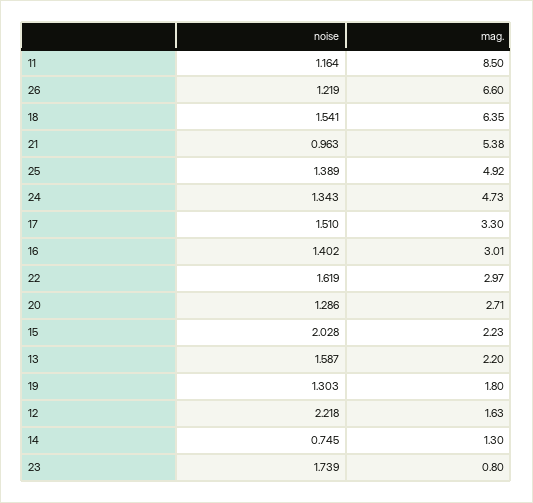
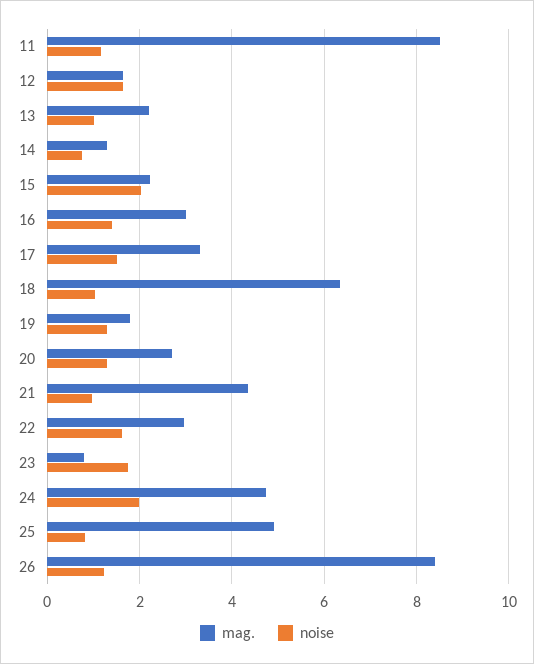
mag., 26: 6.6 -> 8.4
noise, 18: 1.541 -> 1
mag., 21: 5.38 -> 4.4
noise, 25: 1.389 -> 0.8
noise, 24: 1.343 -> 2
noise, 13: 1.587 -> 1
noise, 12: 2.218 -> 1.6

